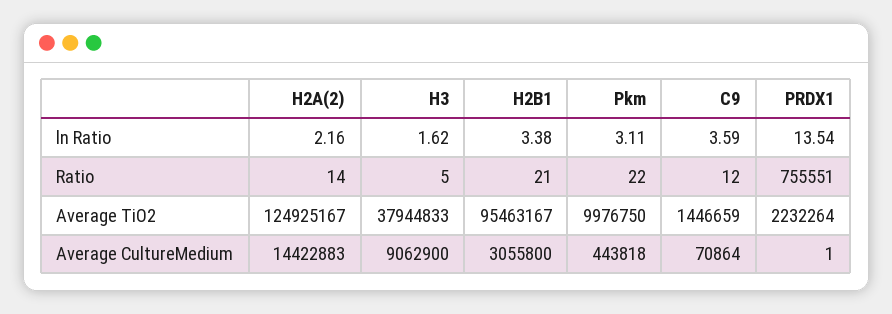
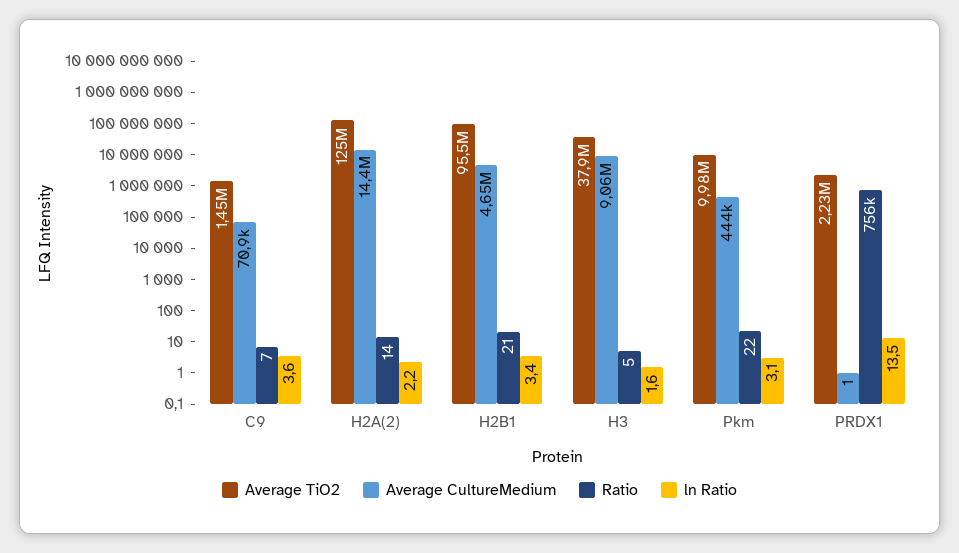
Ratio, C9: 12 -> 7
Average CultureMedium, H2B1: 3055800 -> 4650000

